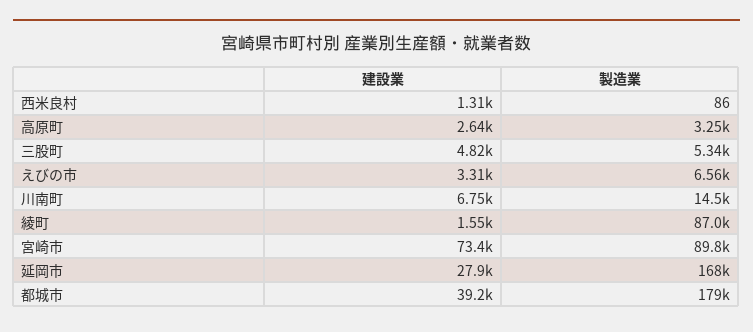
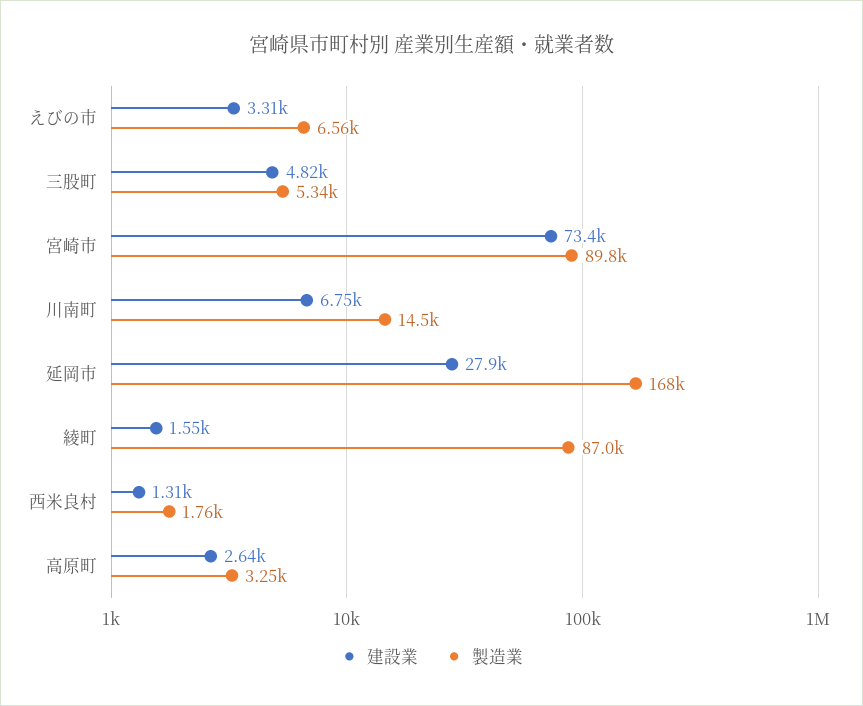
製造業, 西米良村: 86 -> 1760
建設業, 都城市: 39200 -> none
製造業, 都城市: 179000 -> none

